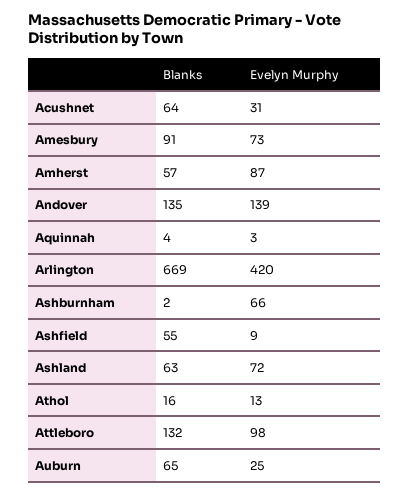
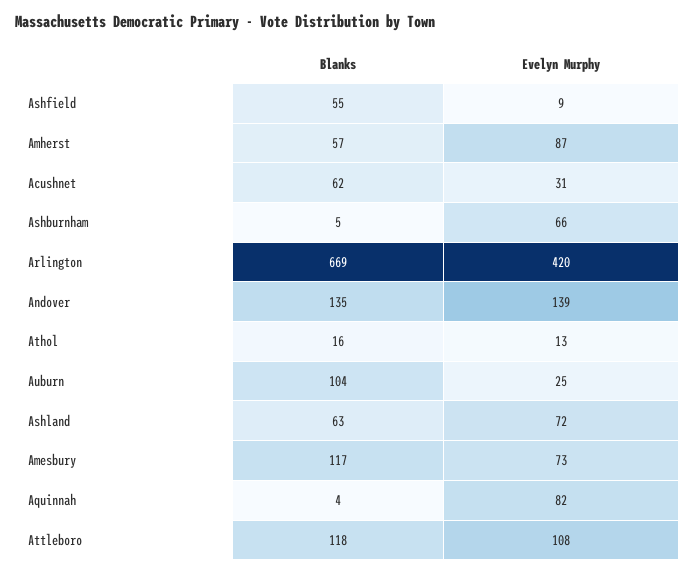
Blanks, Acushnet: 64 -> 62
Blanks, Amesbury: 91 -> 117
Evelyn Murphy, Aquinnah: 3 -> 82
Blanks, Ashburnham: 2 -> 5
Blanks, Attleboro: 132 -> 118
Evelyn Murphy, Attleboro: 98 -> 108
Blanks, Auburn: 65 -> 104

